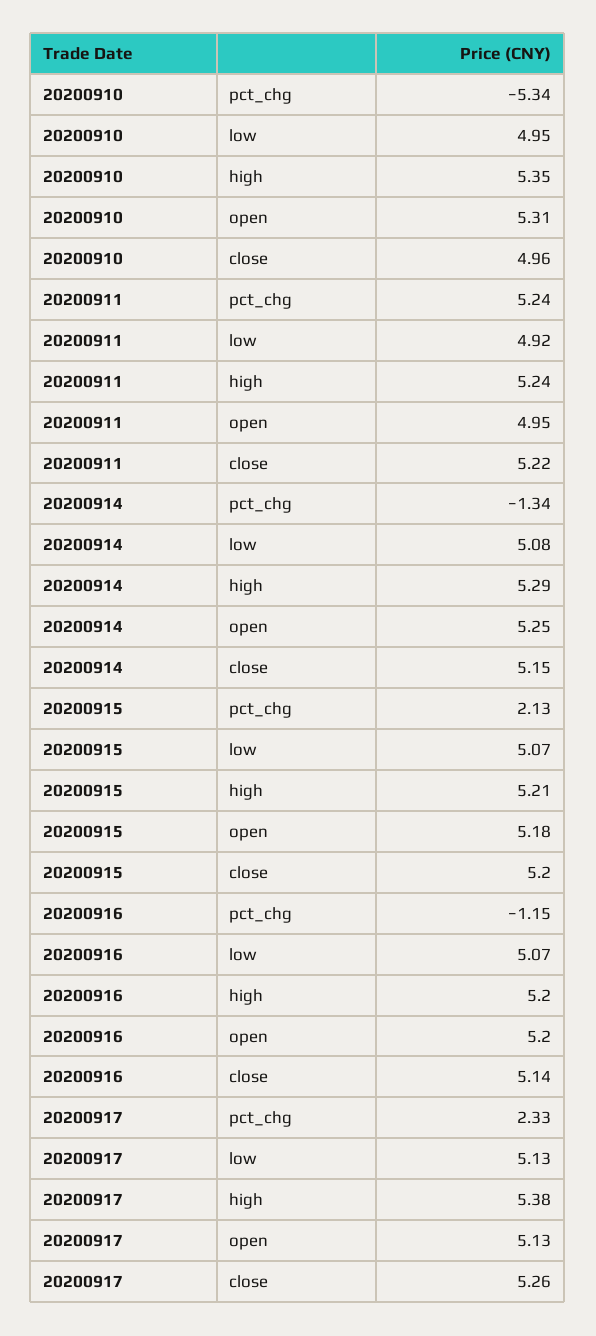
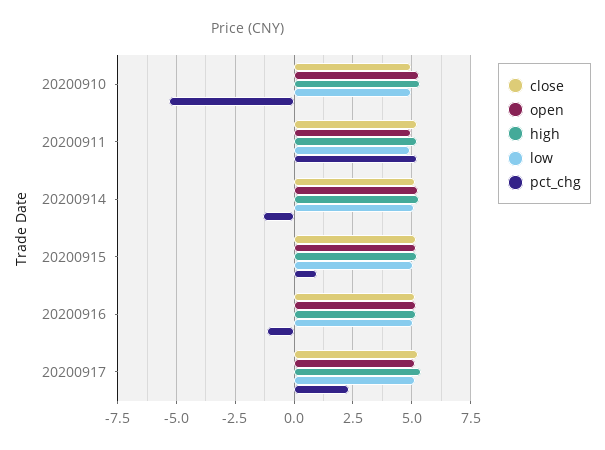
pct_chg, 20200915: 2.13 -> 1

